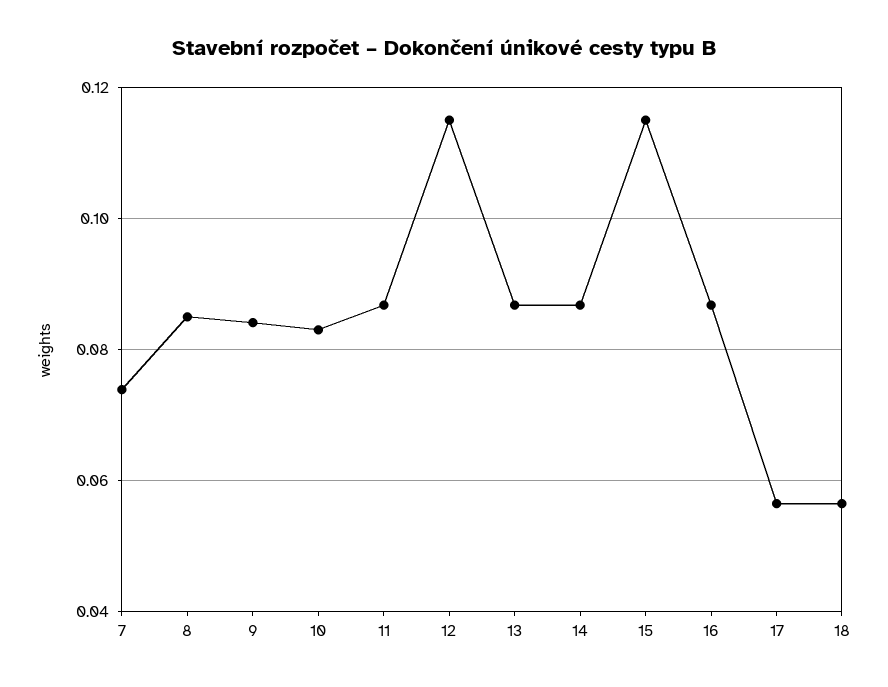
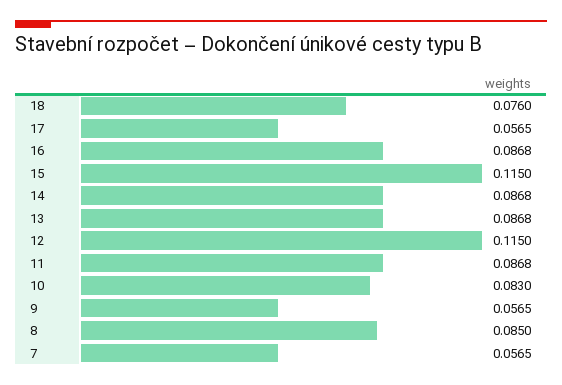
7: 0.074 -> 0.0565
9: 0.084 -> 0.0565
18: 0.056 -> 0.076

